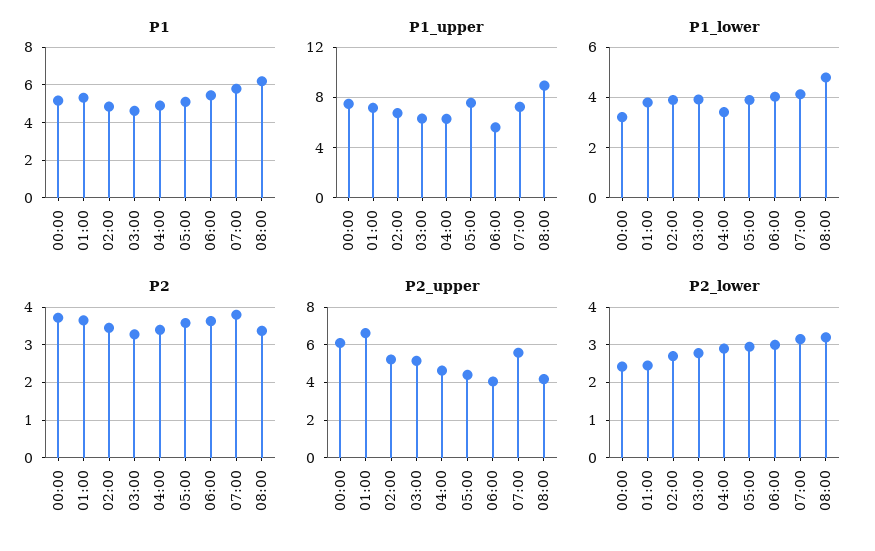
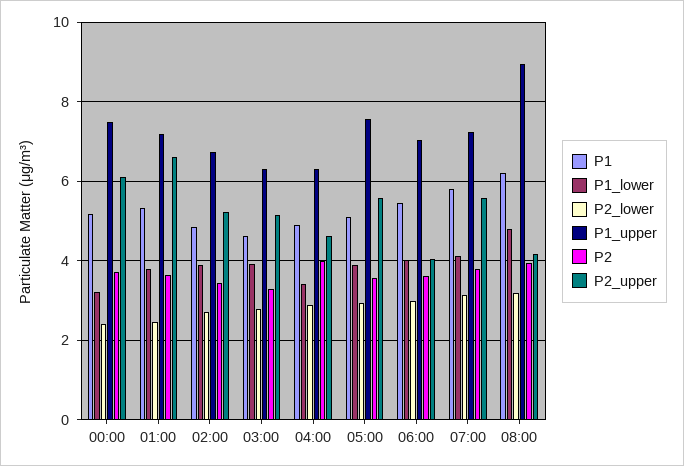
P1_upper, 06:00: 5.5 -> 7
P2, 04:00: 3.4 -> 4
P2, 08:00: 3.4 -> 4
P2_upper, 05:00: 4.5 -> 5.6

